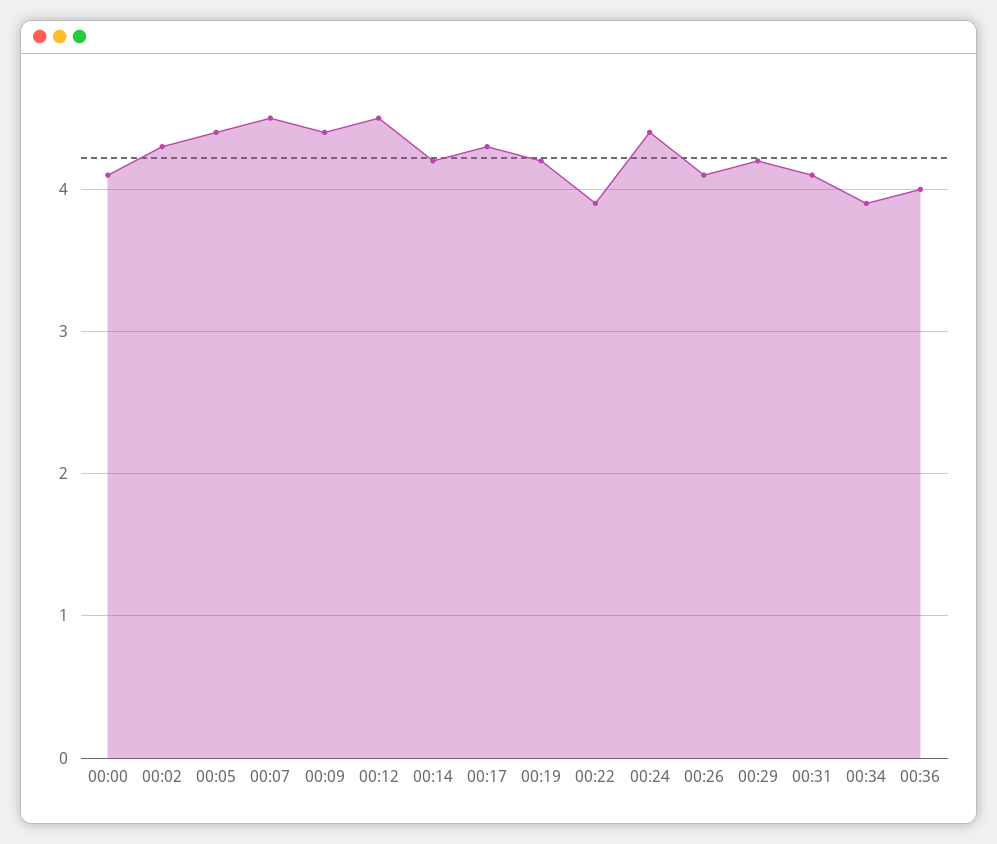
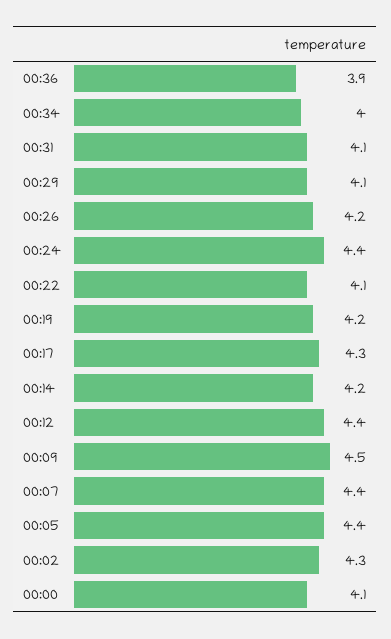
00:07: 4.5 -> 4.4
00:09: 4.4 -> 4.5
00:12: 4.5 -> 4.4
00:22: 3.9 -> 4.1
00:26: 4.1 -> 4.2
00:29: 4.2 -> 4.1
00:34: 3.9 -> 4
00:36: 4 -> 3.9

